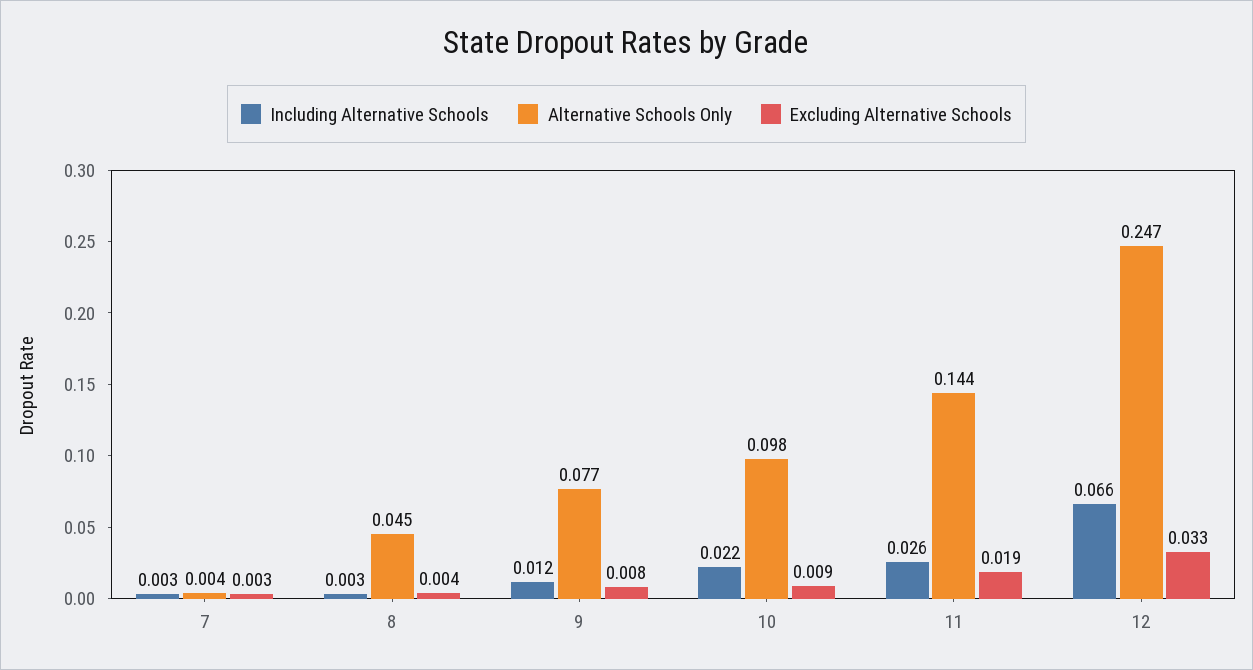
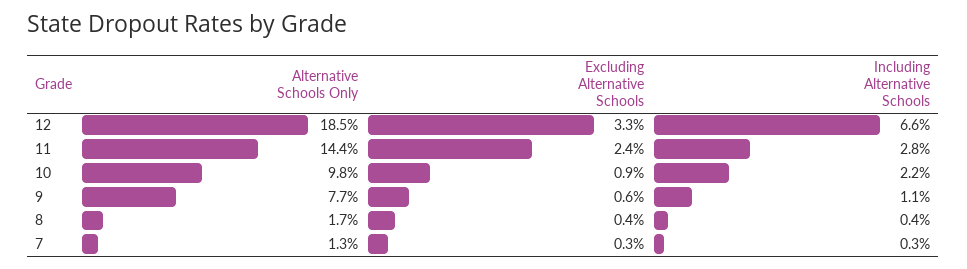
Alternative Schools Only, 7: 0.004 -> 0.013
Including Alternative Schools, 8: 0.003 -> 0.004
Alternative Schools Only, 8: 0.045 -> 0.017
Including Alternative Schools, 9: 0.012 -> 0.011
Excluding Alternative Schools, 9: 0.008 -> 0.006
Including Alternative Schools, 11: 0.026 -> 0.028
Excluding Alternative Schools, 11: 0.019 -> 0.024
Alternative Schools Only, 12: 0.247 -> 0.185

